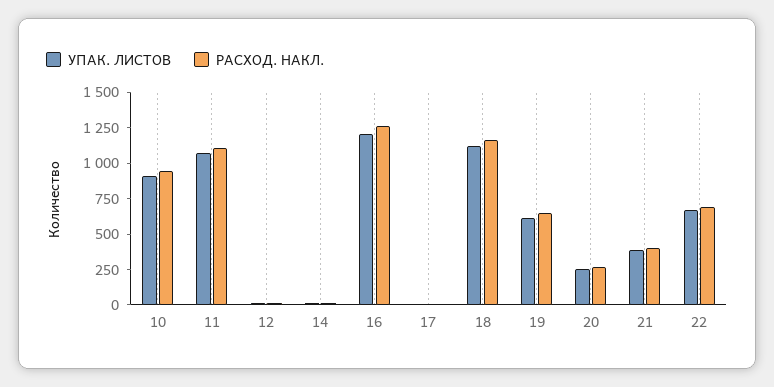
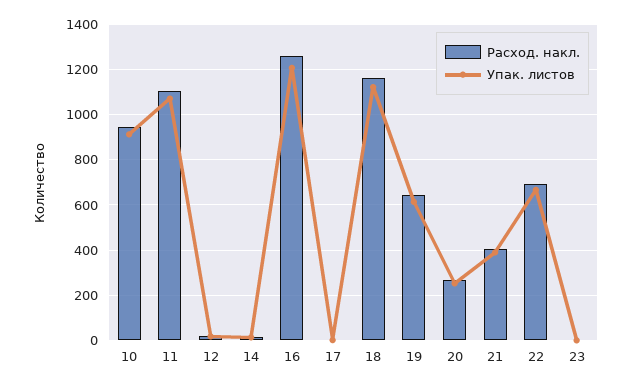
РАСХОД. НАКЛ., 23: none -> 0
УПАК. ЛИСТОВ, 23: none -> 0

